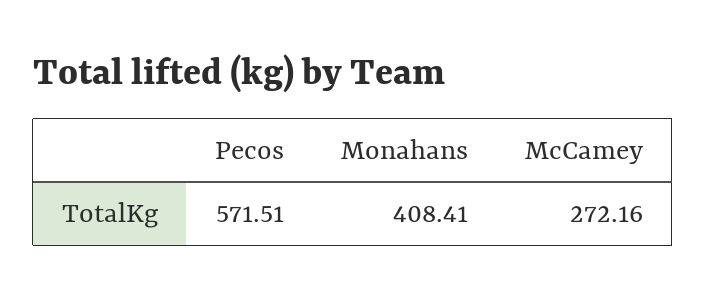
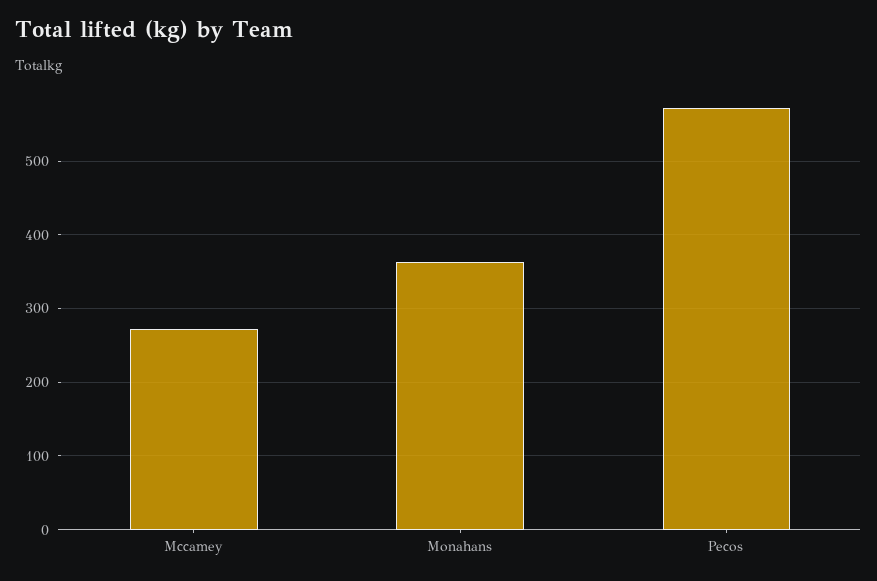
Monahans: 408.41 -> 360

